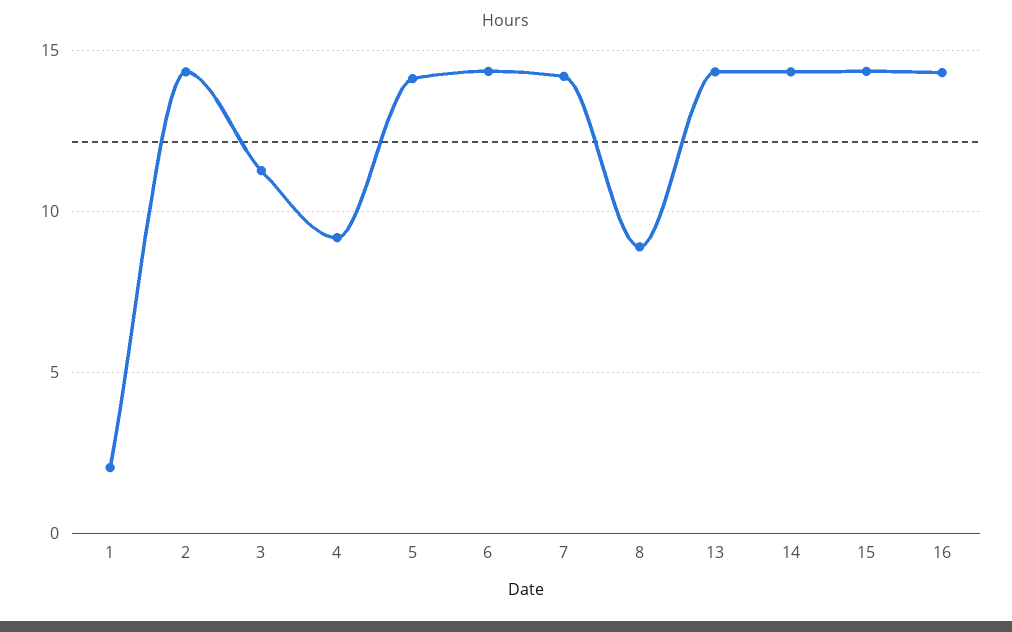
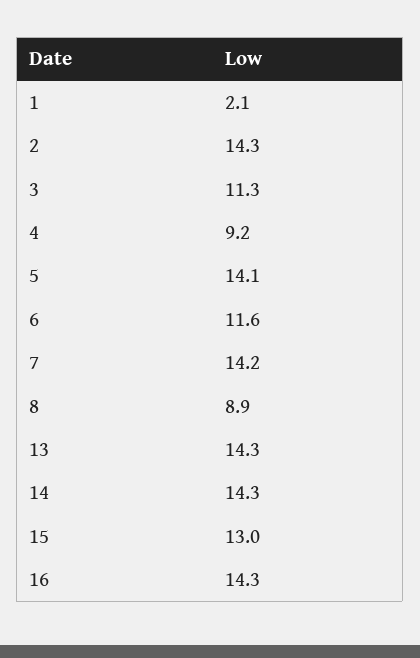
6: 14.5 -> 11.6
15: 14.5 -> 13

